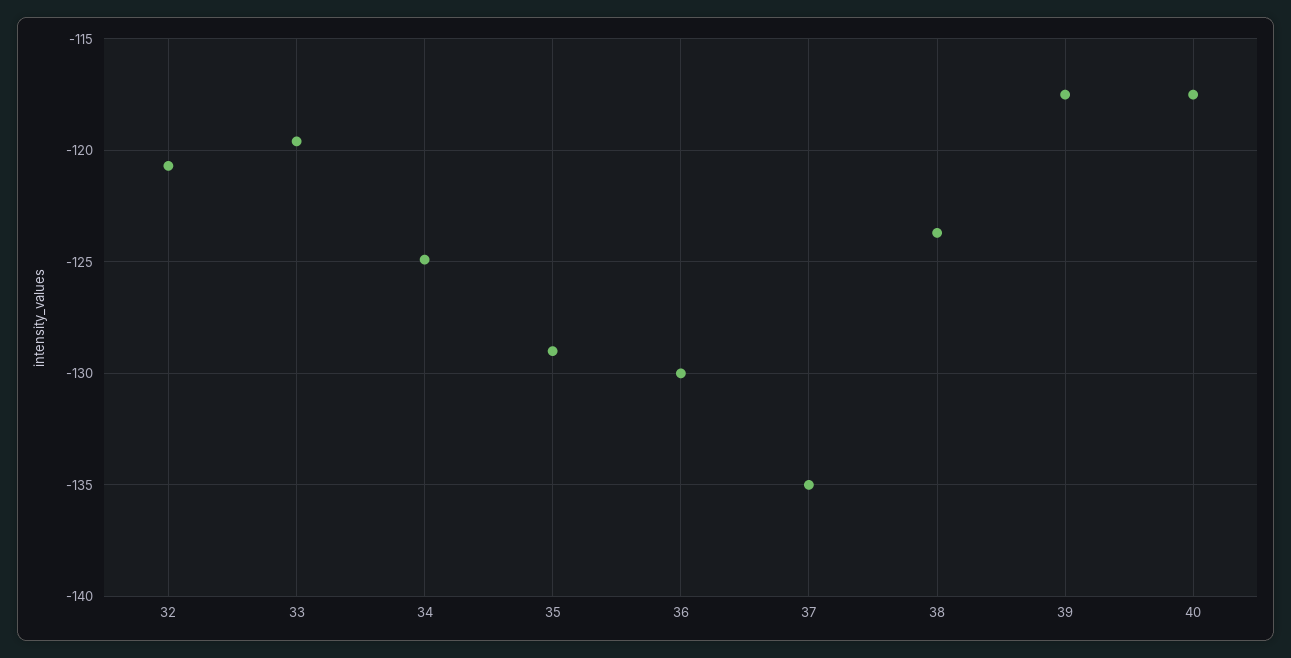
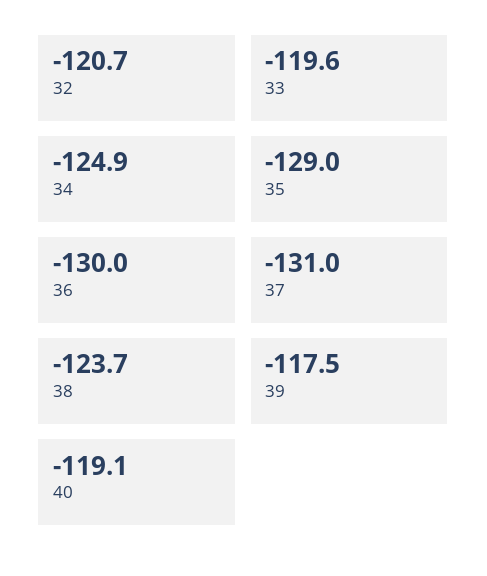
37: -135 -> -131
40: -117.5 -> -119.1

